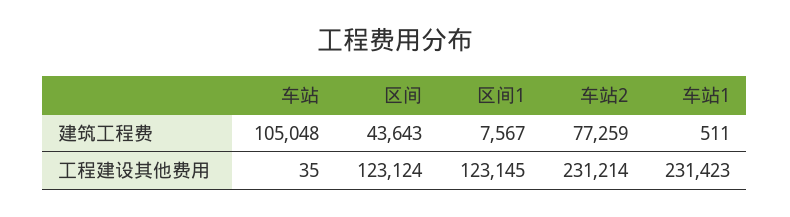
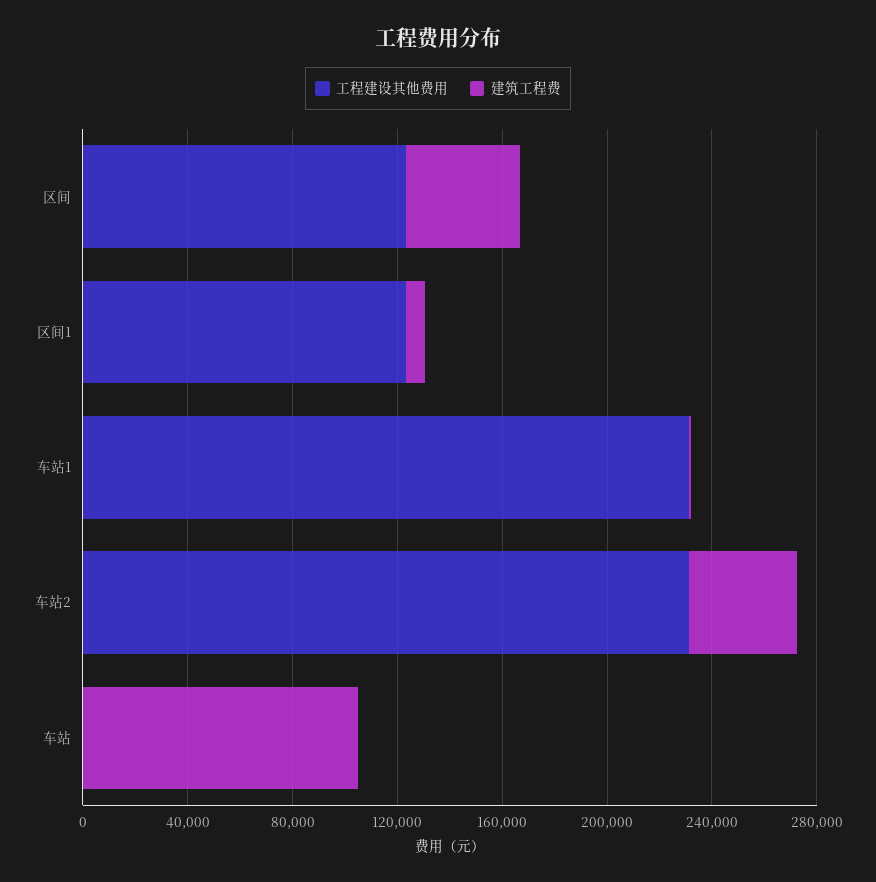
建筑工程费, 车站2: 77259 -> 40000

